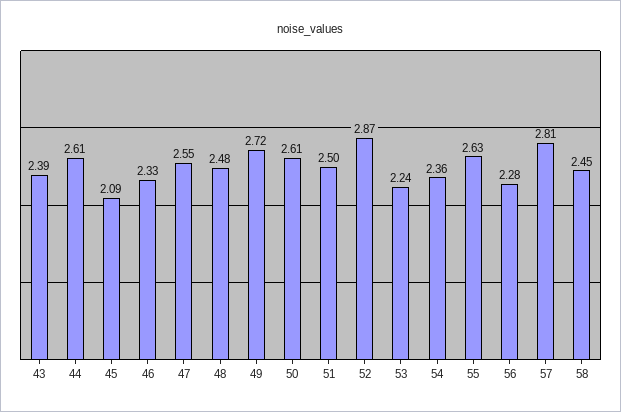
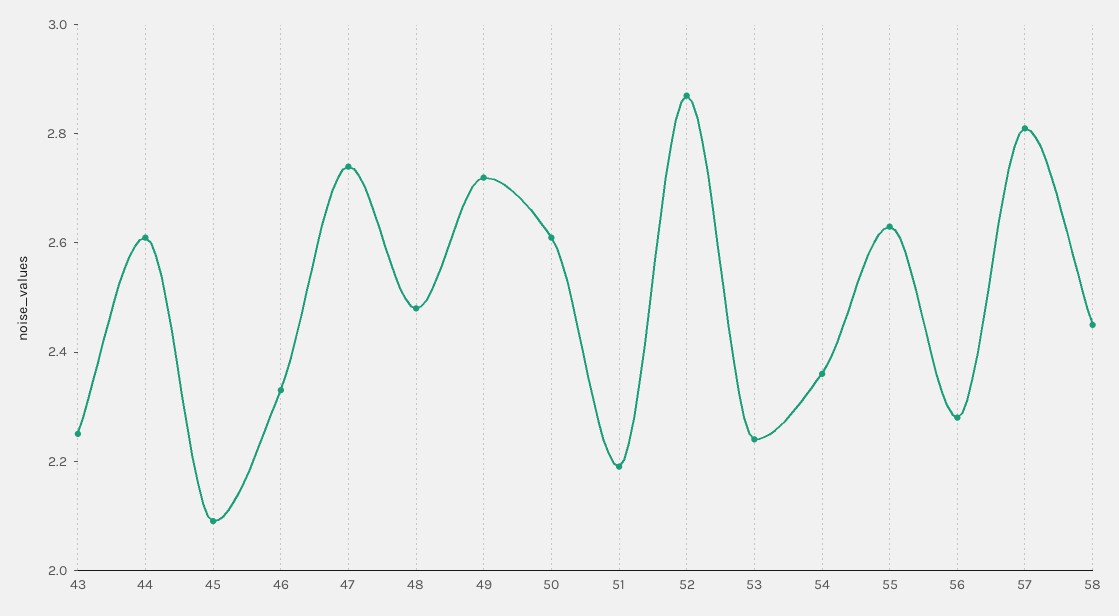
43: 2.39 -> 2.25
47: 2.55 -> 2.75
51: 2.5 -> 2.2

